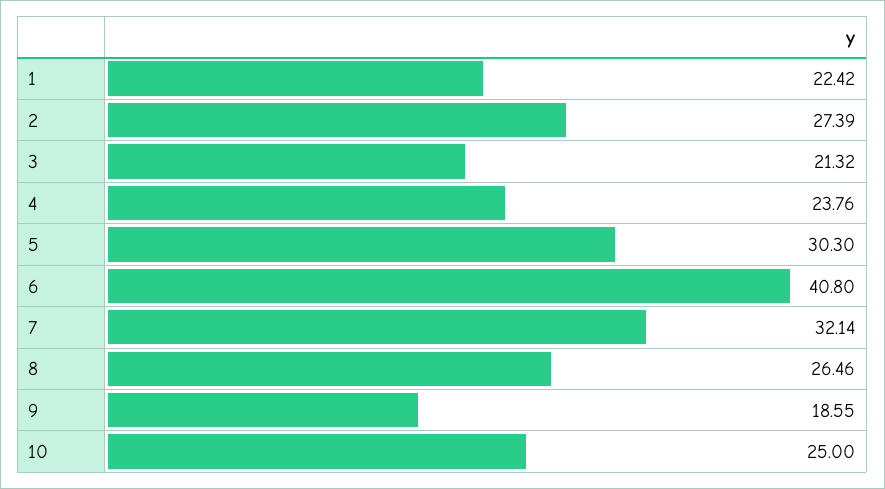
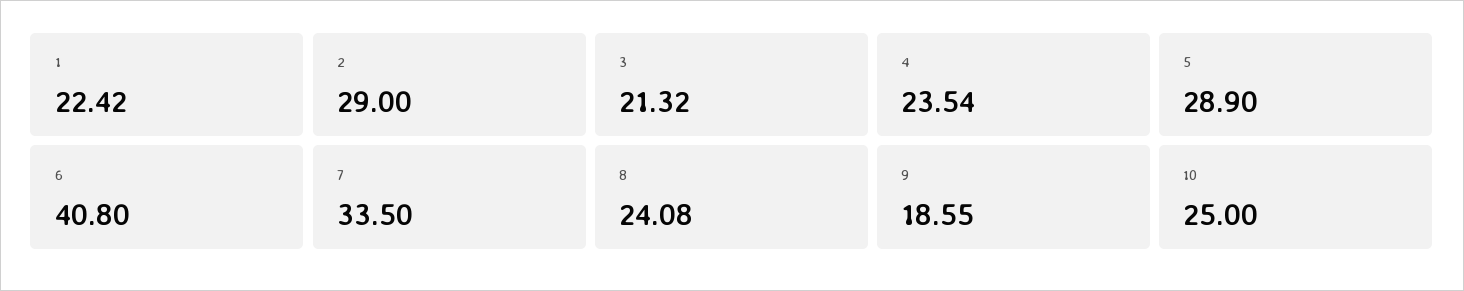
2: 27.39 -> 29
4: 23.76 -> 23.54
5: 30.3 -> 28.9
7: 32.14 -> 33.5
8: 26.46 -> 24.08

